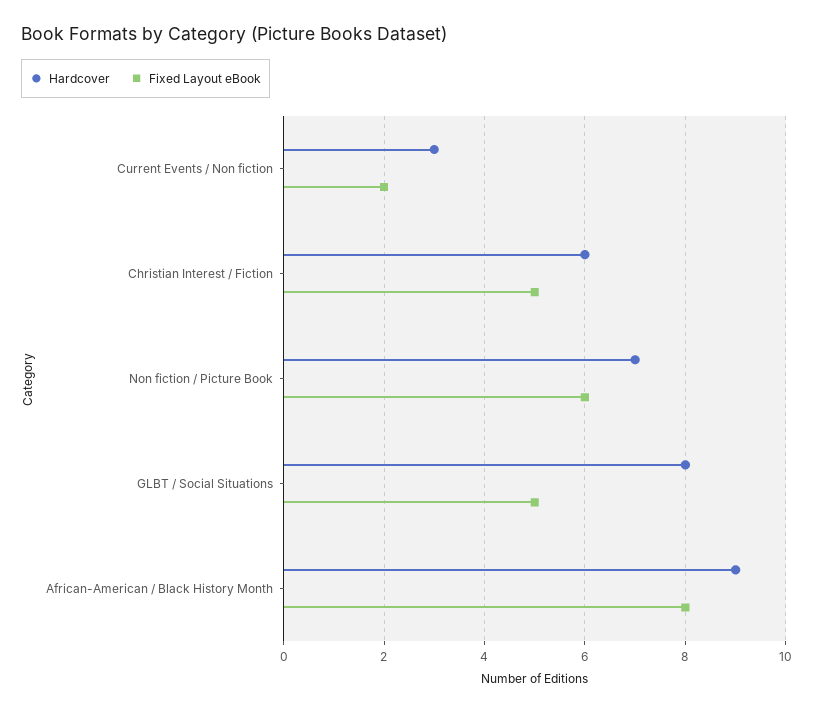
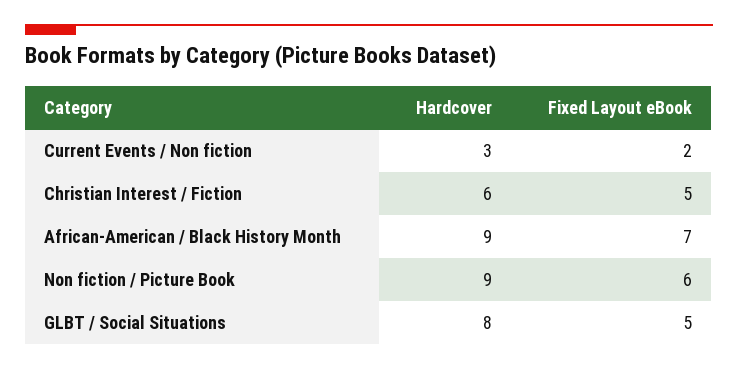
Hardcover, Non fiction / Picture Book: 7 -> 9
Fixed Layout eBook, African-American / Black History Month: 8 -> 7

